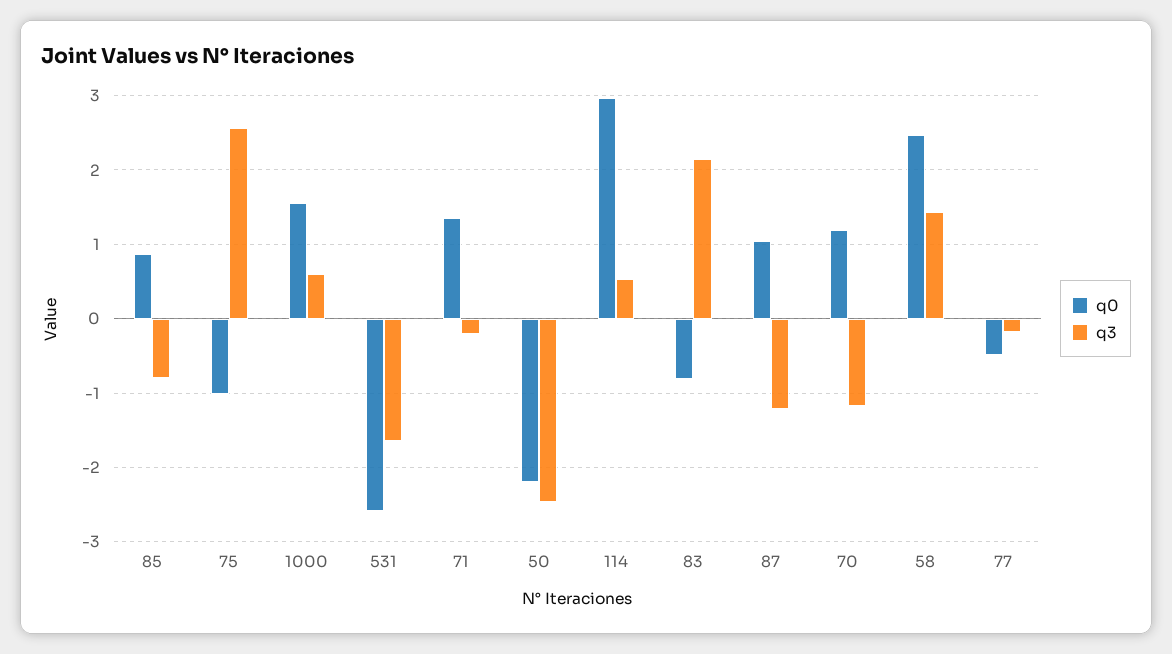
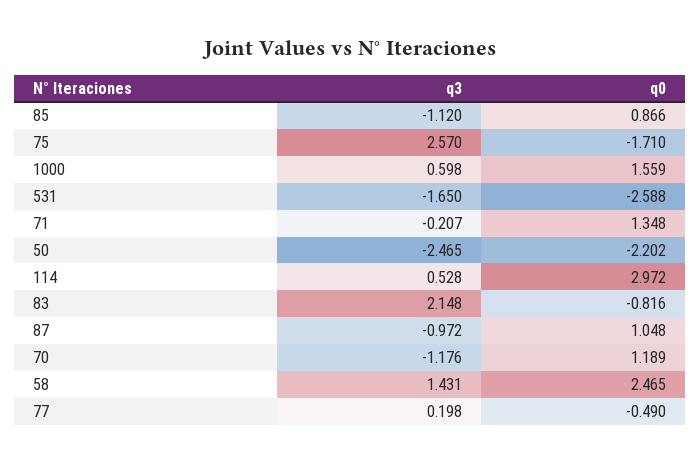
q3, 85: -0.8 -> -1.12
q0, 75: -1 -> -1.71
q3, 87: -1.2 -> -0.972
q3, 77: -0.2 -> 0.198

